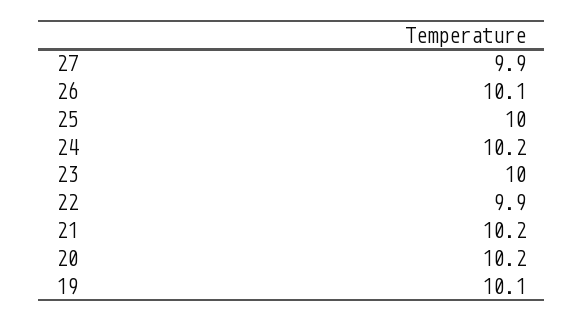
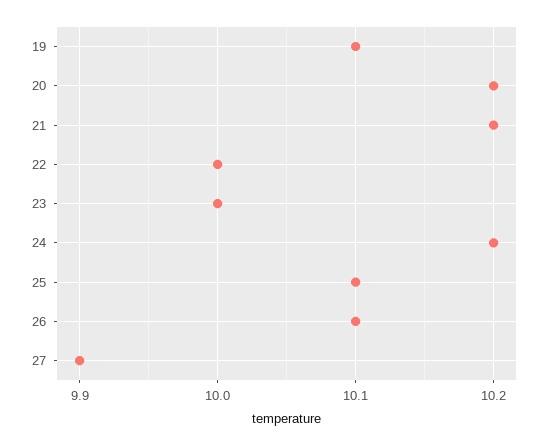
25: 10 -> 10.1
22: 9.9 -> 10

